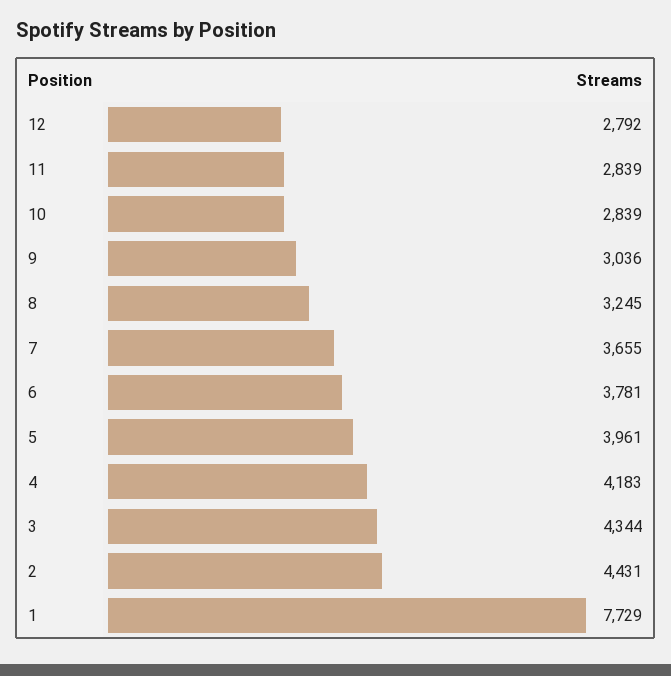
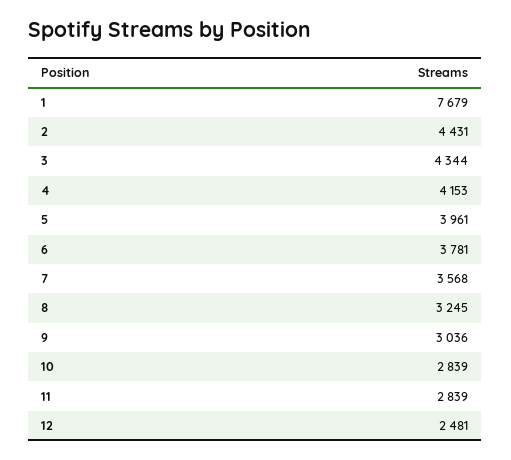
12: 2792 -> 2481
7: 3655 -> 3568
4: 4183 -> 4153
1: 7729 -> 7679

